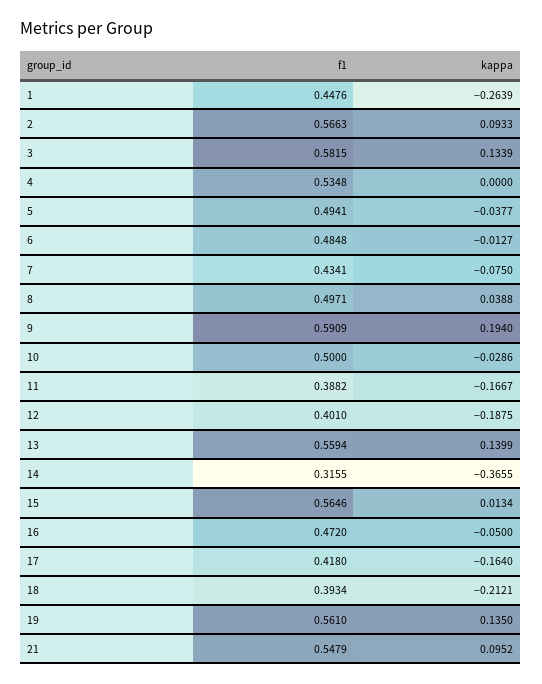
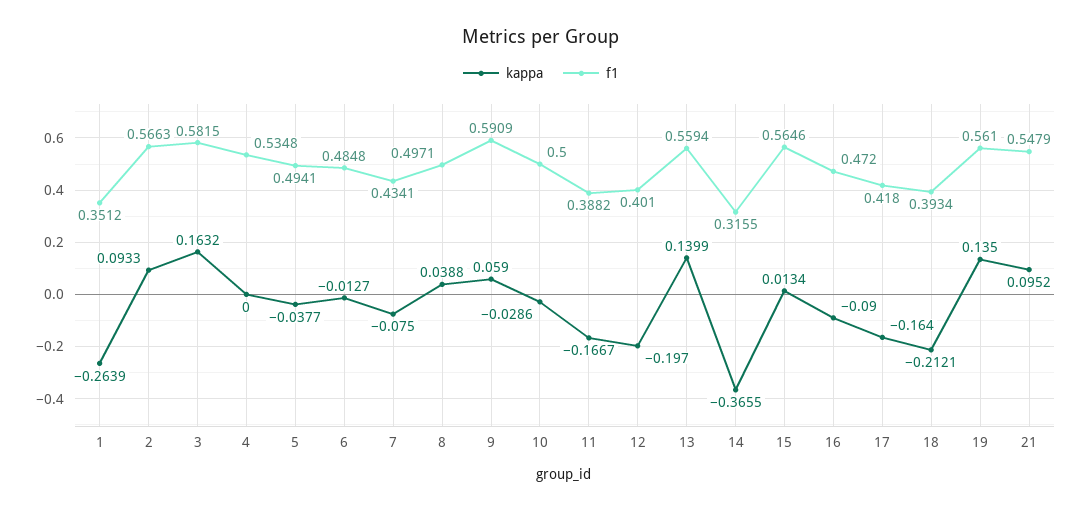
f1, 1: 0.4476 -> 0.3512
kappa, 3: 0.1339 -> 0.1632
kappa, 9: 0.194 -> 0.059
kappa, 12: -0.1875 -> -0.197
kappa, 16: -0.05 -> -0.09

